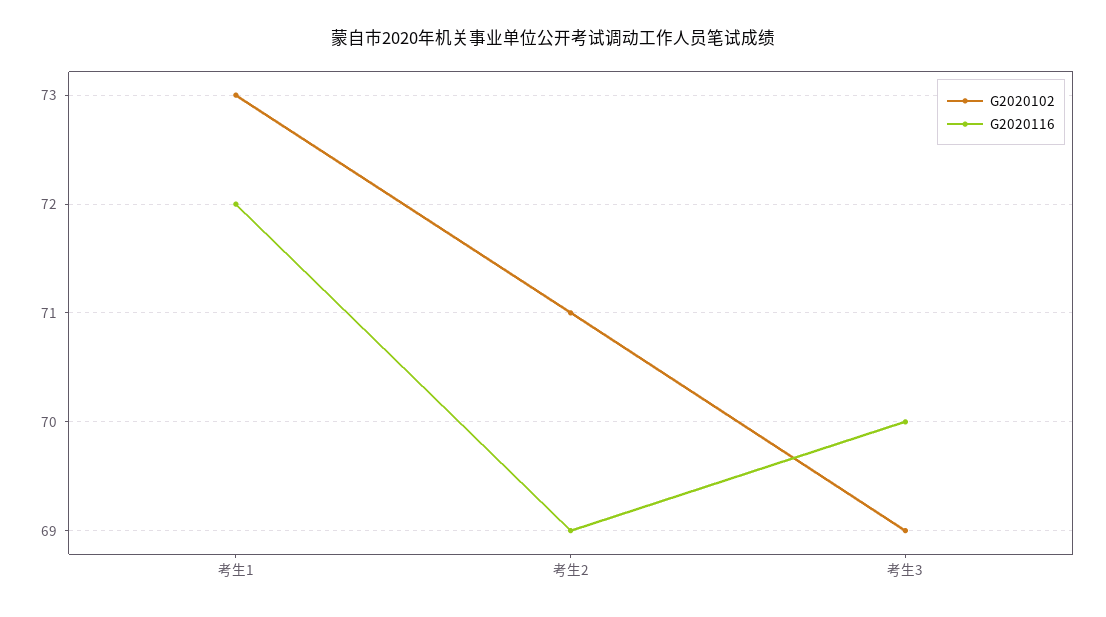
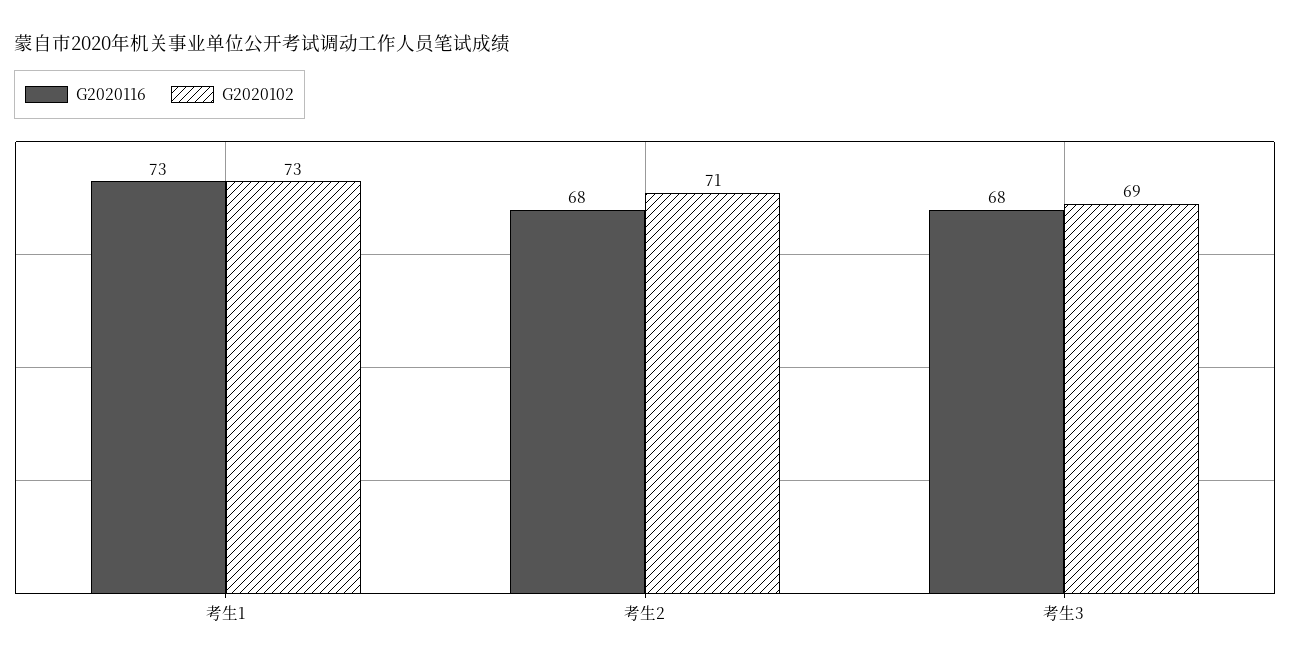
G2020116, 考生1: 72 -> 73
G2020116, 考生2: 69 -> 68
G2020116, 考生3: 70 -> 68

